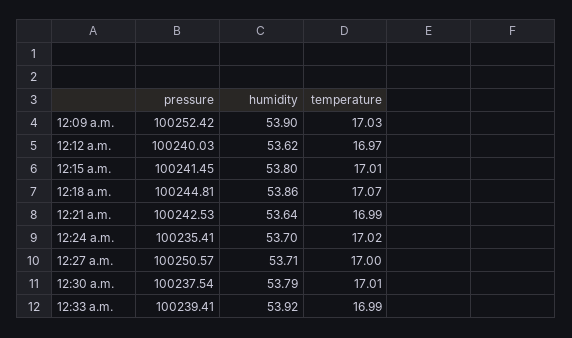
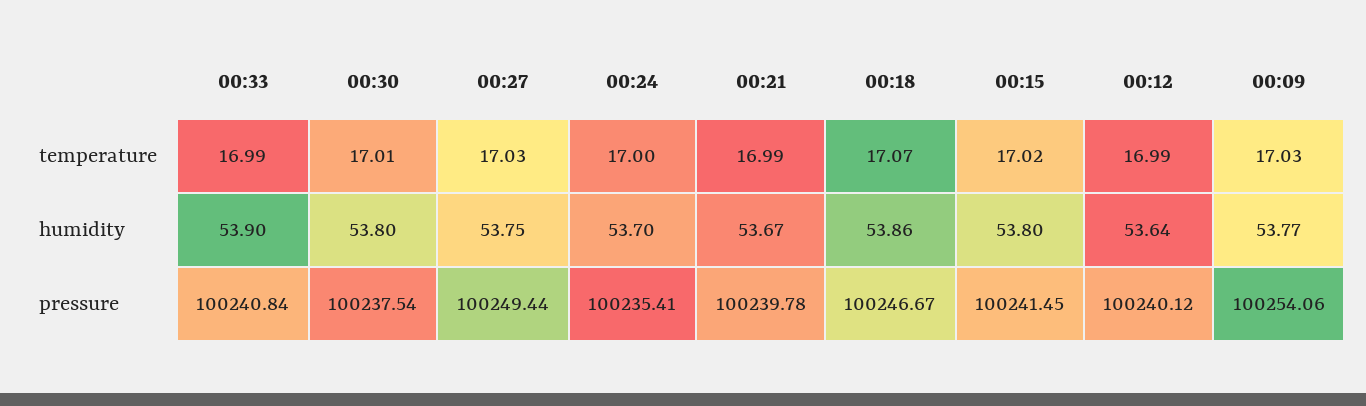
pressure, 12:09 a.m.: 100252.42 -> 100254.06
humidity, 12:09 a.m.: 53.9 -> 53.77
pressure, 12:12 a.m.: 100240.03 -> 100240.12
humidity, 12:12 a.m.: 53.62 -> 53.64
temperature, 12:12 a.m.: 16.97 -> 16.99
temperature, 12:15 a.m.: 17.01 -> 17.02
pressure, 12:18 a.m.: 100244.81 -> 100246.67
pressure, 12:21 a.m.: 100242.53 -> 100239.78
humidity, 12:21 a.m.: 53.64 -> 53.67
temperature, 12:24 a.m.: 17.02 -> 17
pressure, 12:27 a.m.: 100250.57 -> 100249.44
humidity, 12:27 a.m.: 53.71 -> 53.75
temperature, 12:27 a.m.: 17 -> 17.03
humidity, 12:30 a.m.: 53.79 -> 53.8
pressure, 12:33 a.m.: 100239.41 -> 100240.84
humidity, 12:33 a.m.: 53.92 -> 53.9

